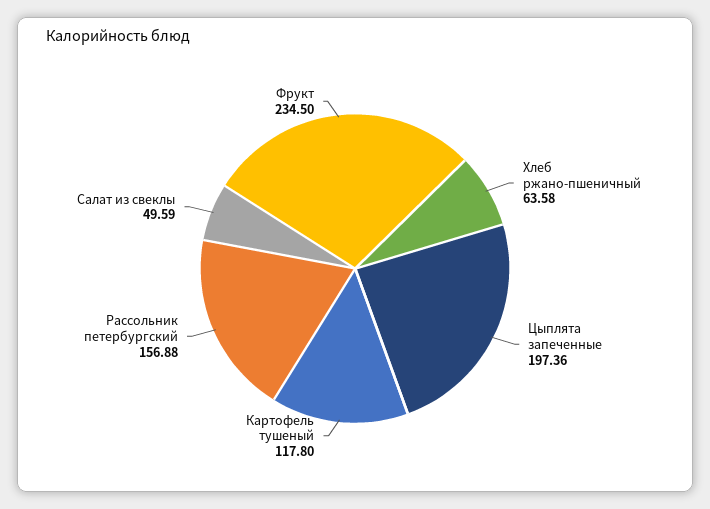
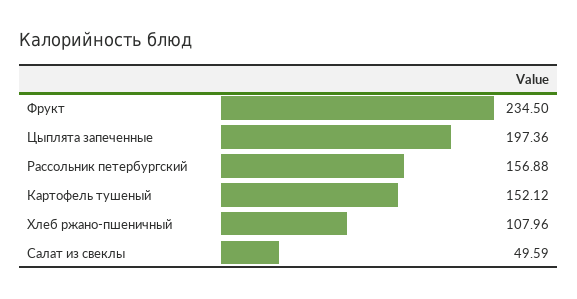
Хлеб ржано-пшеничный: 63.58 -> 107.96
Картофель тушеный: 117.8 -> 152.12

